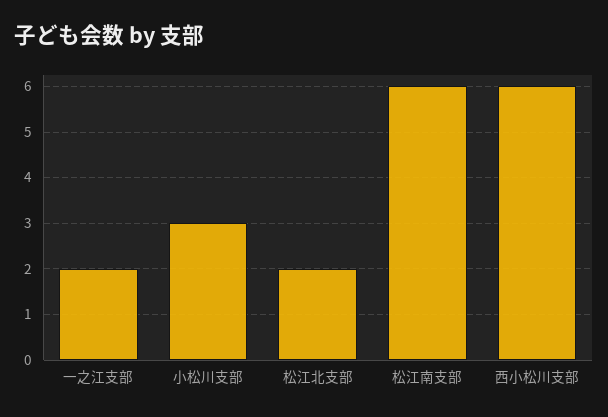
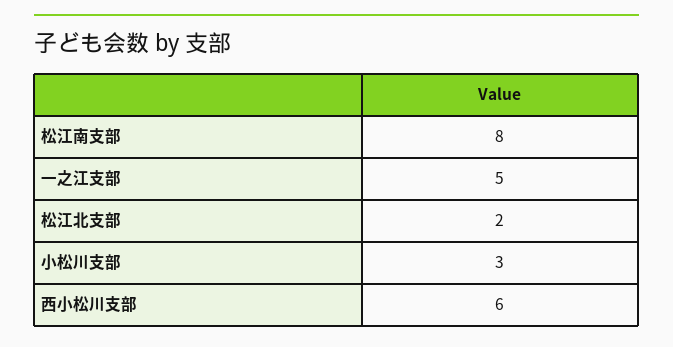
一之江支部: 2 -> 5
松江南支部: 6 -> 8

